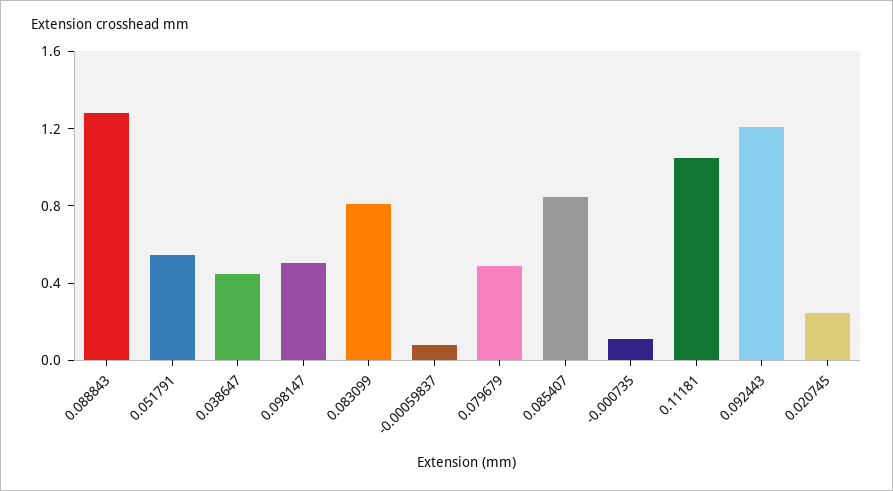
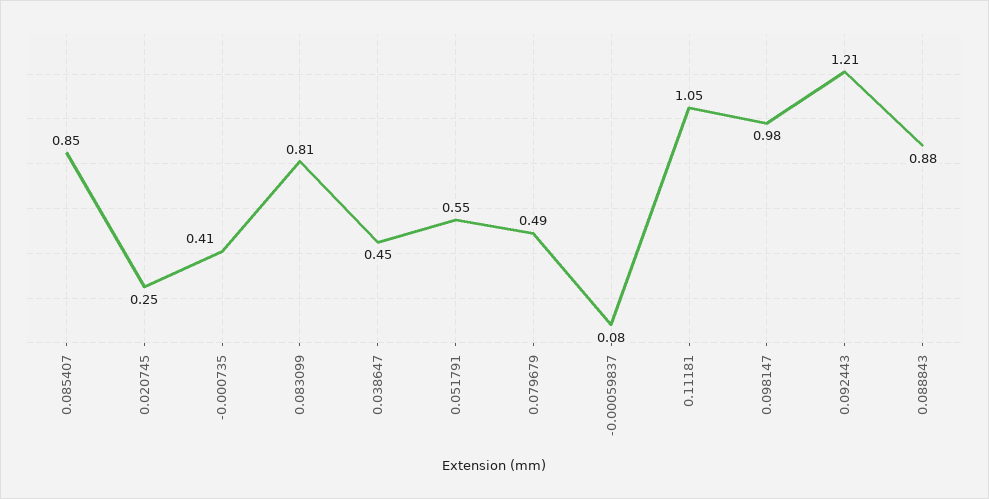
0.088843: 1.3 -> 0.88
0.098147: 0.5 -> 0.98
-0.000735: 0.1 -> 0.41

